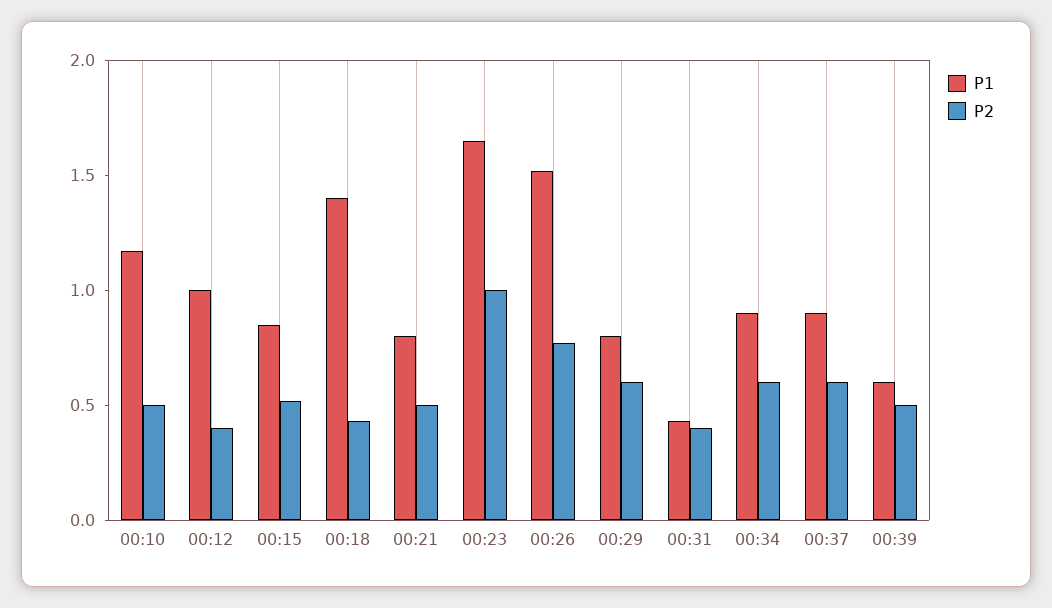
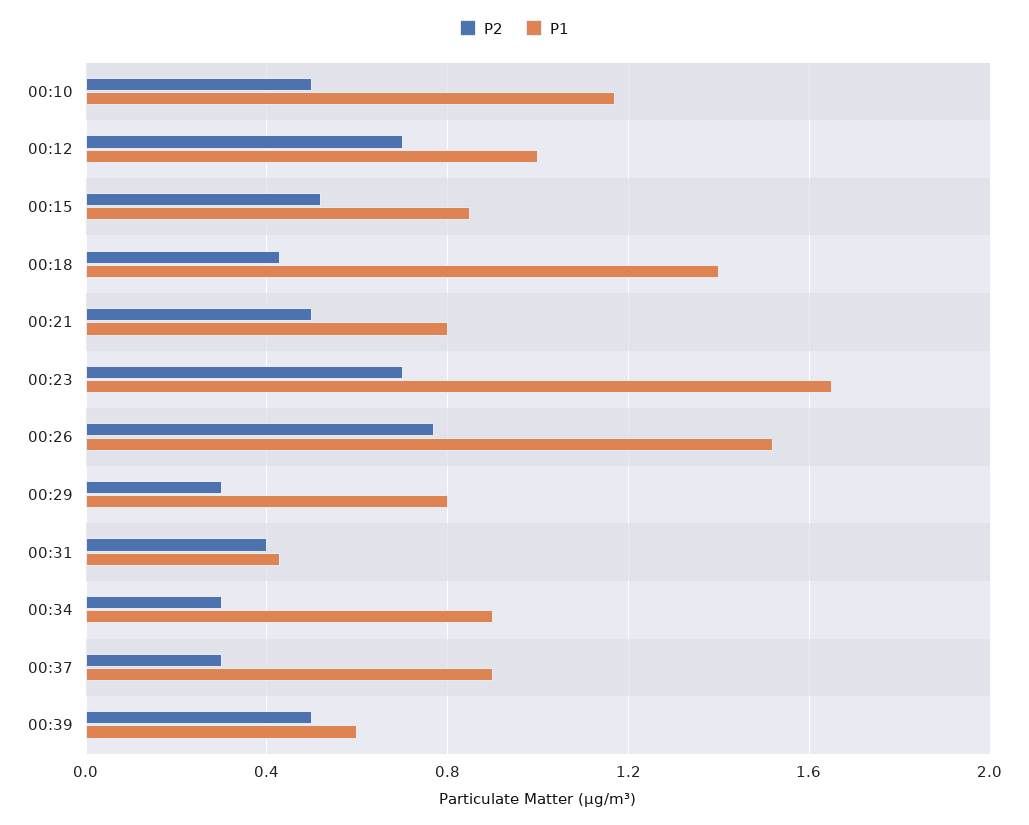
P2, 00:12: 0.4 -> 0.7
P2, 00:23: 1 -> 0.7
P2, 00:29: 0.6 -> 0.3
P2, 00:34: 0.6 -> 0.3
P2, 00:37: 0.6 -> 0.3

